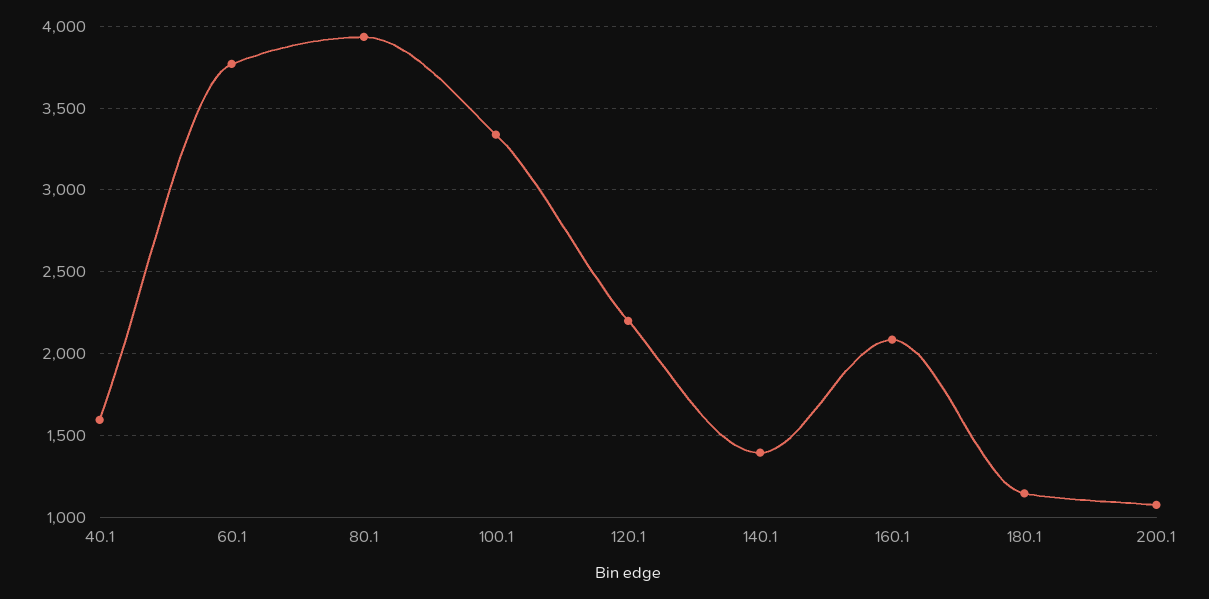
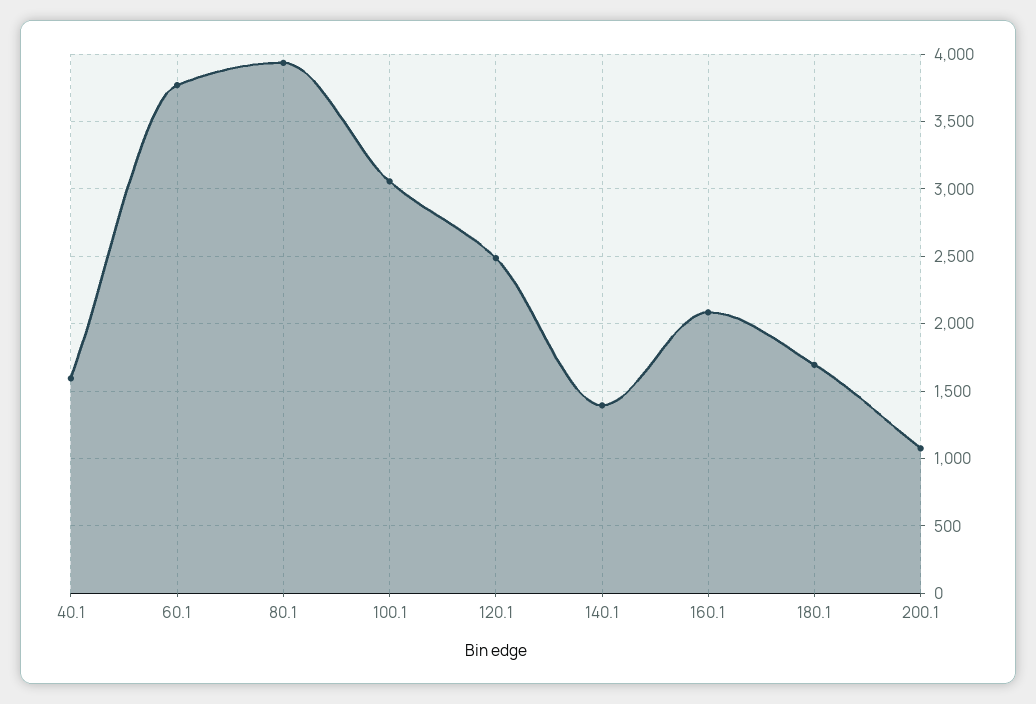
100.1: 3350 -> 3050
120.1: 2200 -> 2500
180.1: 1150 -> 1700

